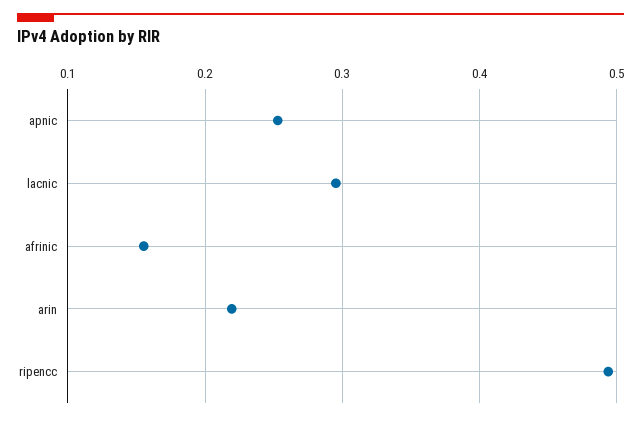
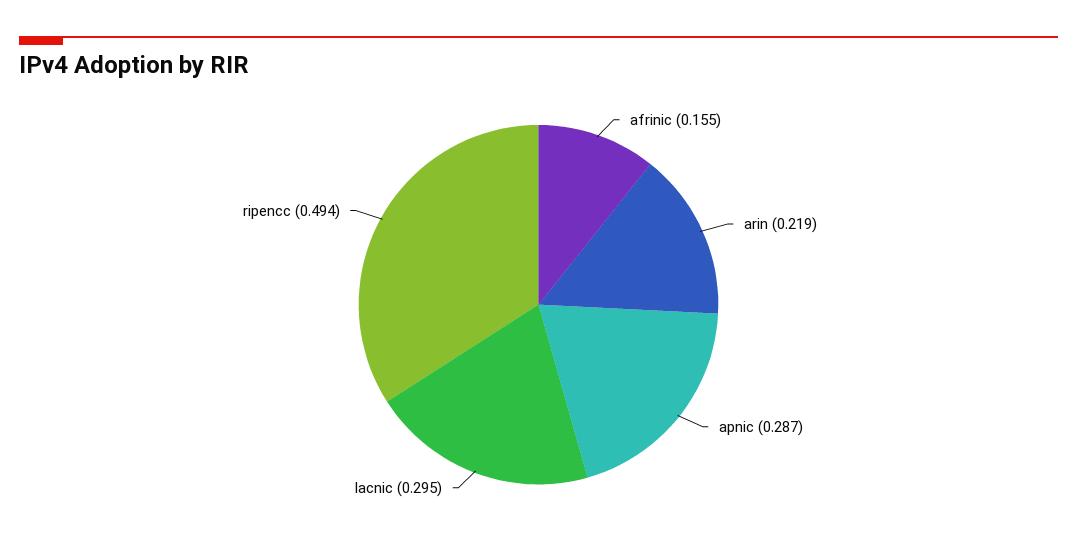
apnic: 0.25 -> 0.287

